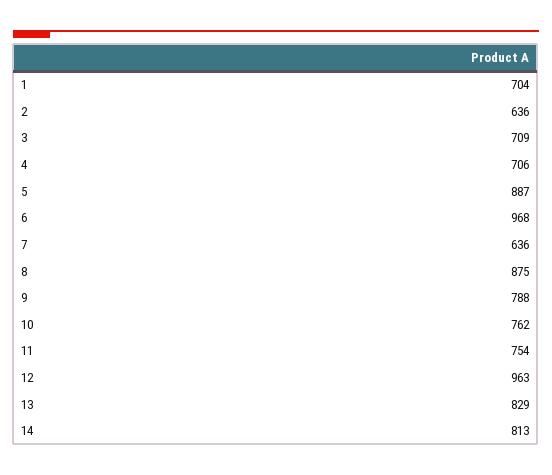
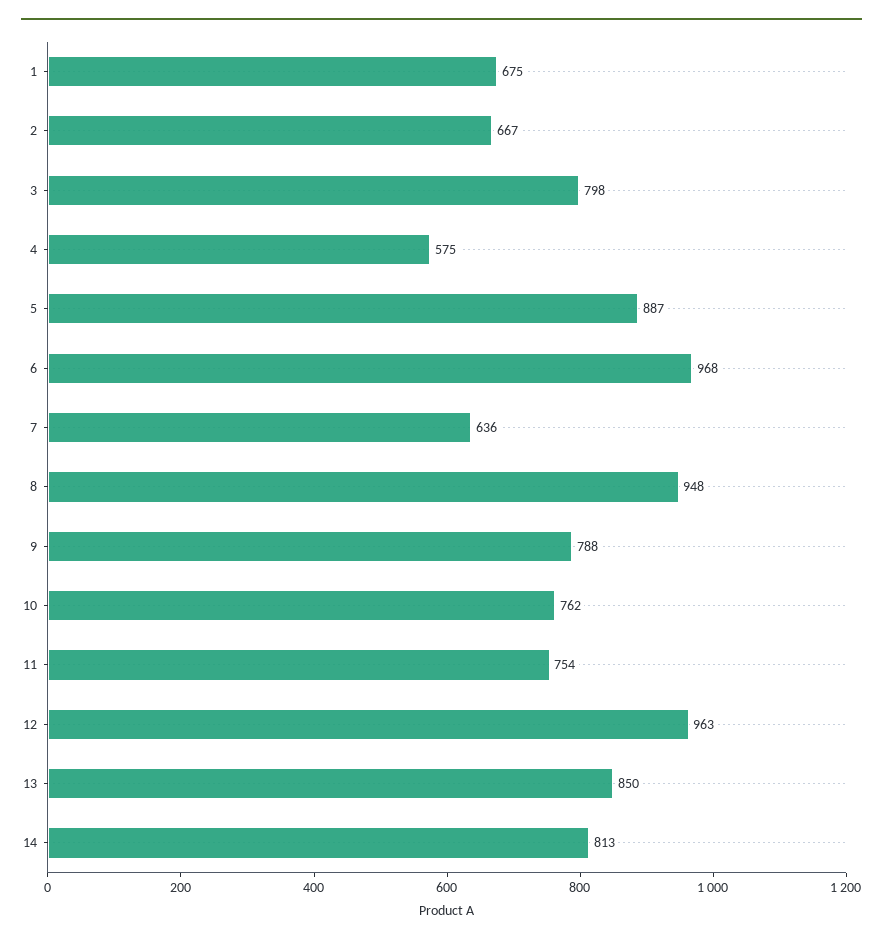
1: 704 -> 675
2: 636 -> 667
3: 709 -> 798
4: 706 -> 575
8: 875 -> 948
13: 829 -> 850

